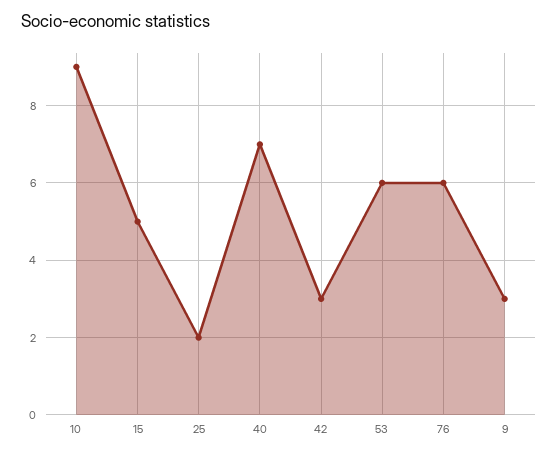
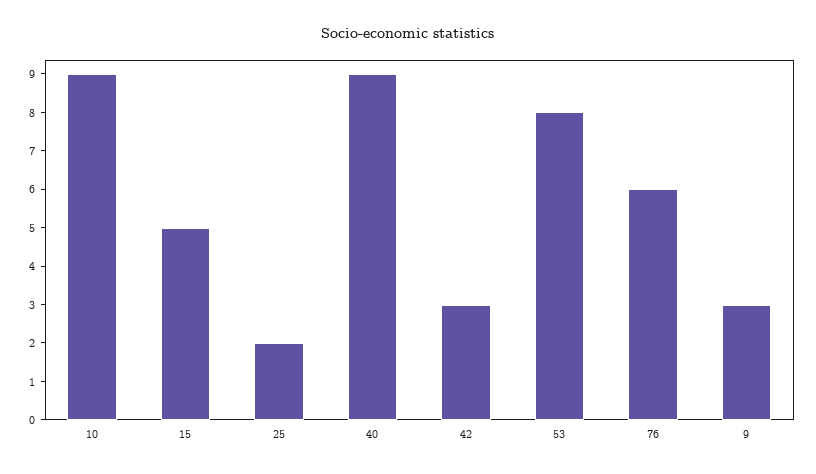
40: 7 -> 9
53: 6 -> 8

